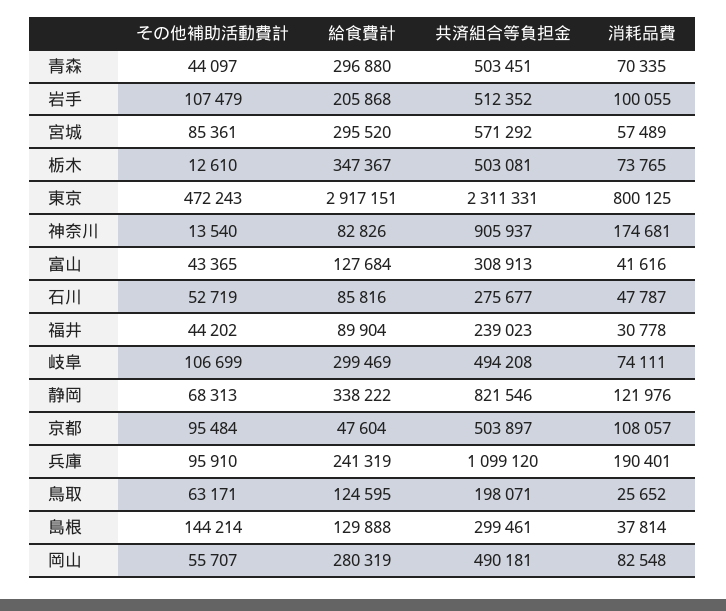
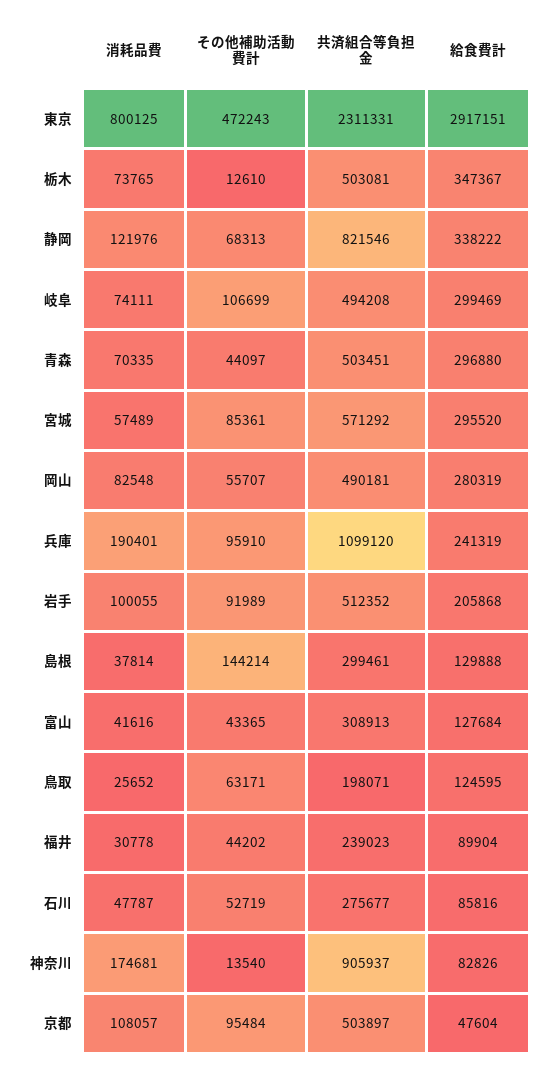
その他補助活動費計, 岩手: 107479 -> 91989

